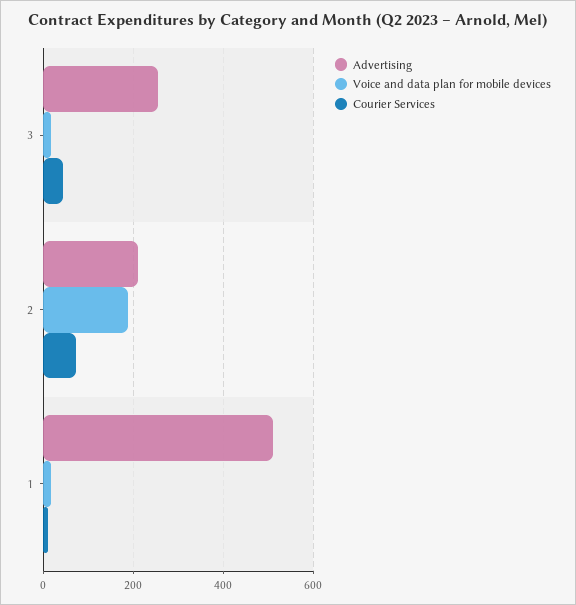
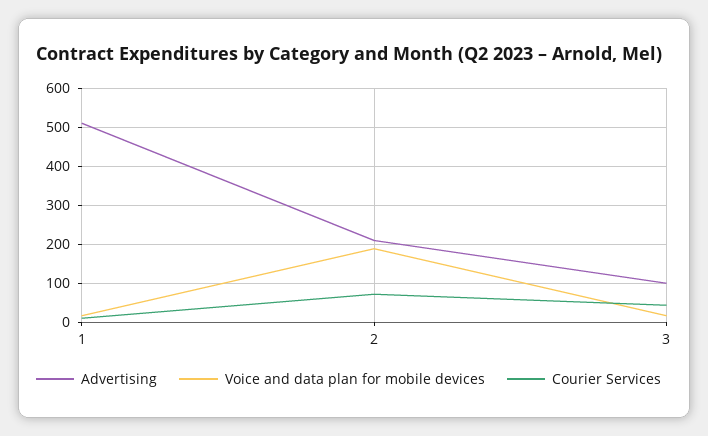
Advertising, 3: 260 -> 100

